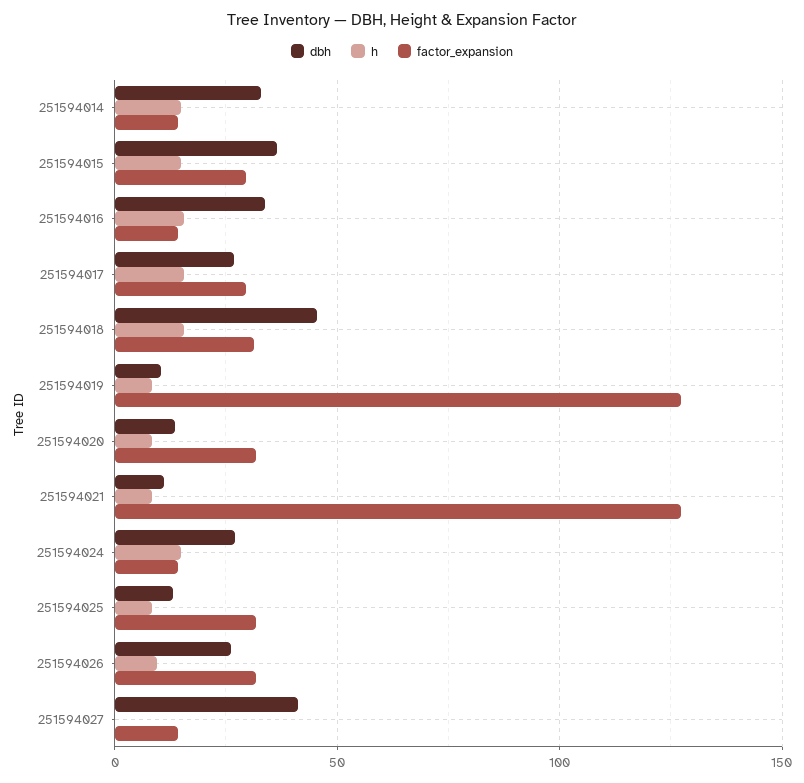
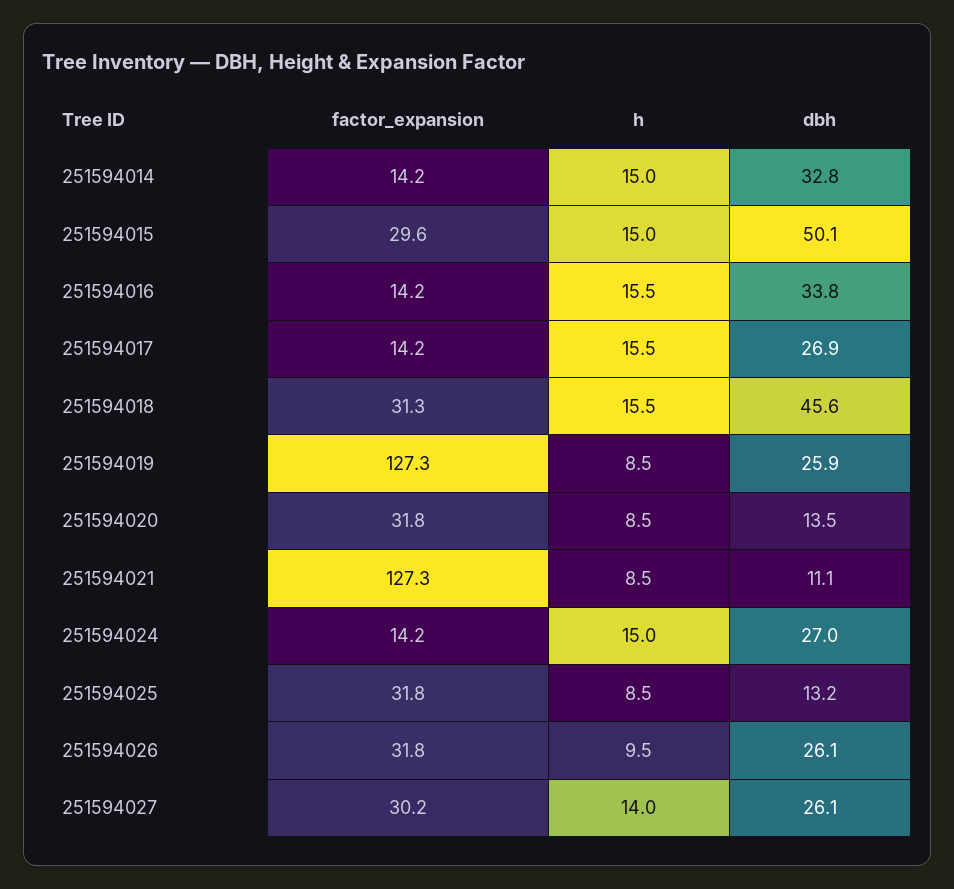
dbh, 251594015: 35 -> 50.1
factor_expansion, 251594017: 30 -> 14.2
dbh, 251594019: 10 -> 25.9
dbh, 251594027: 40 -> 26.1
h, 251594027: 0 -> 14
factor_expansion, 251594027: 15 -> 30.2

